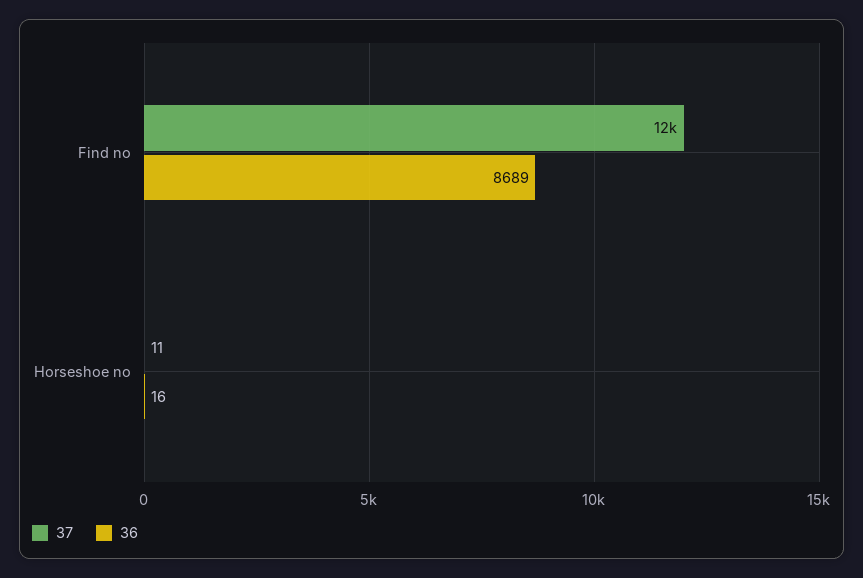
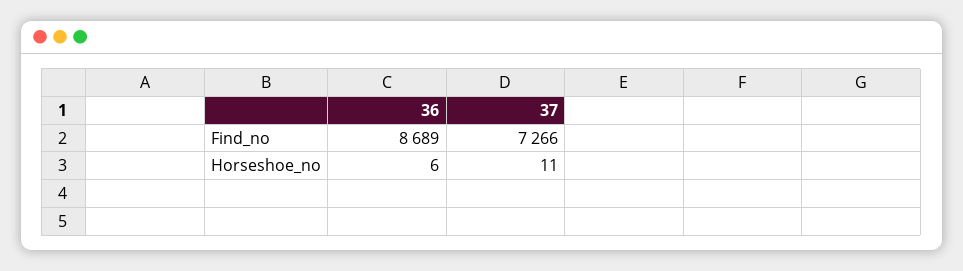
37, Find no: 12000 -> 7266
36, Horseshoe no: 16 -> 6

